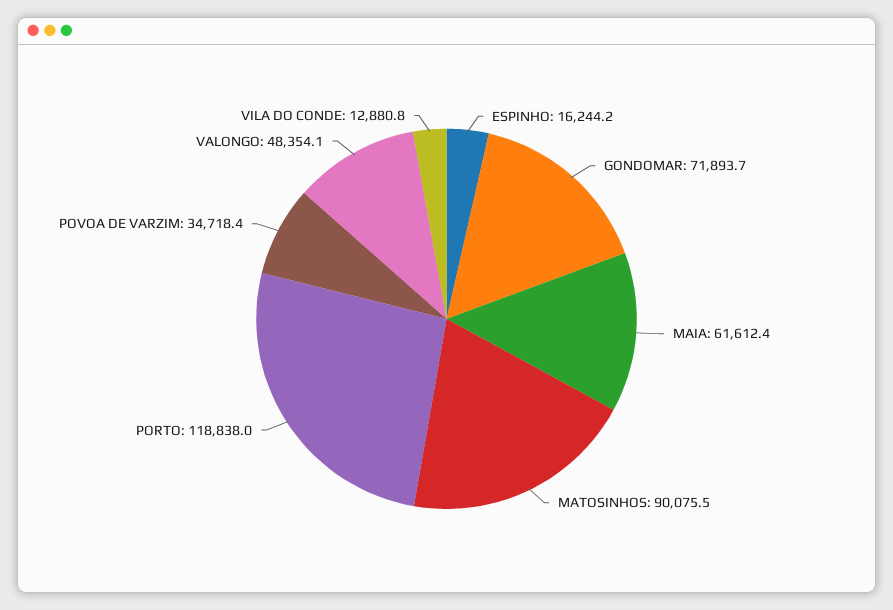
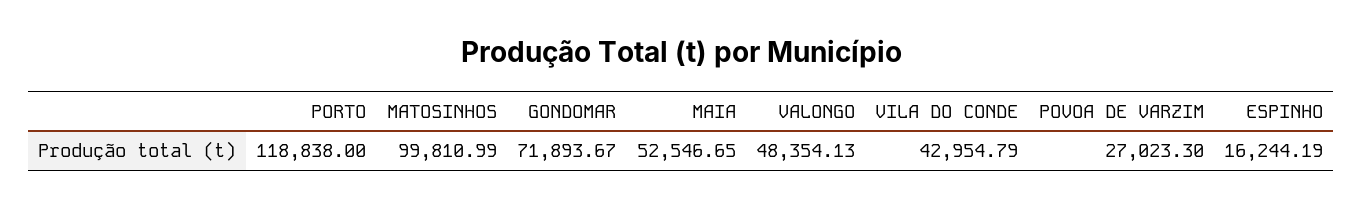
MAIA: 61612.4 -> 52546.65
MATOSINHOS: 90075.5 -> 99810.99
POVOA DE VARZIM: 34718.4 -> 27023.3
VILA DO CONDE: 12880.8 -> 42954.79

